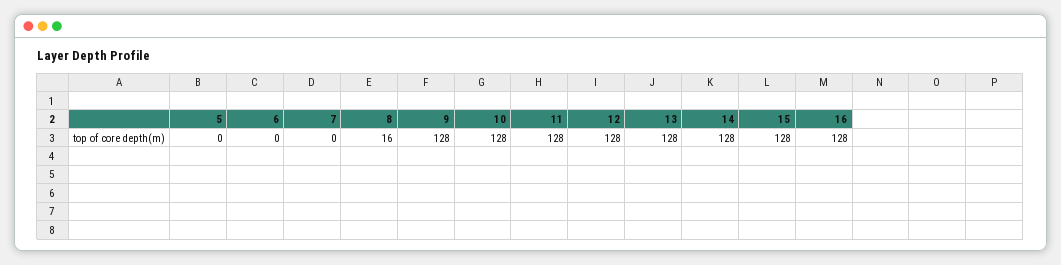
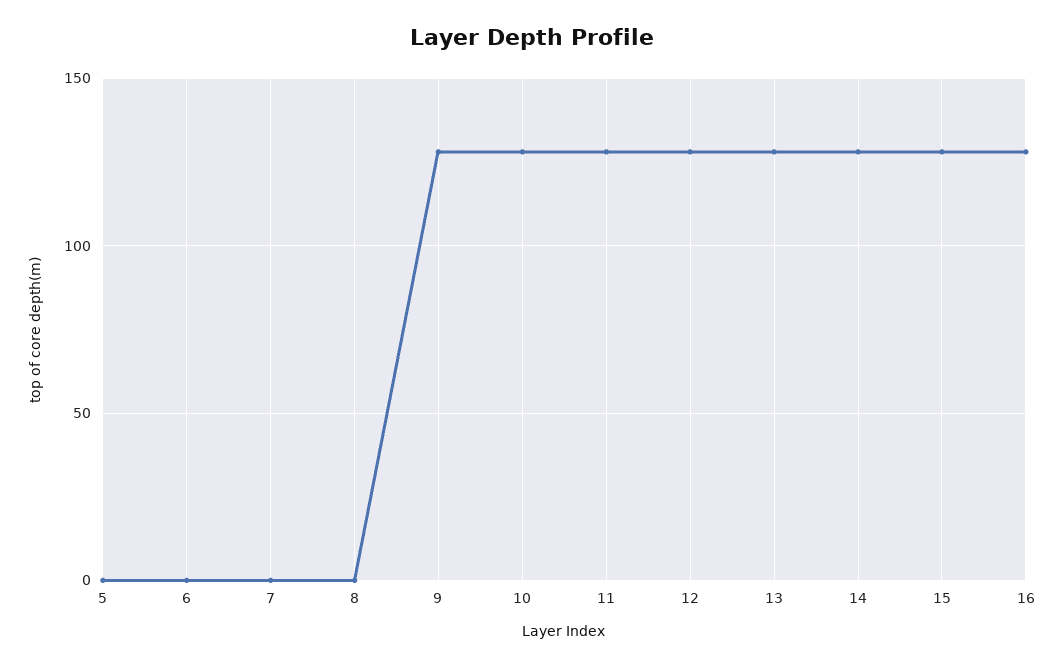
8: 16 -> 0

